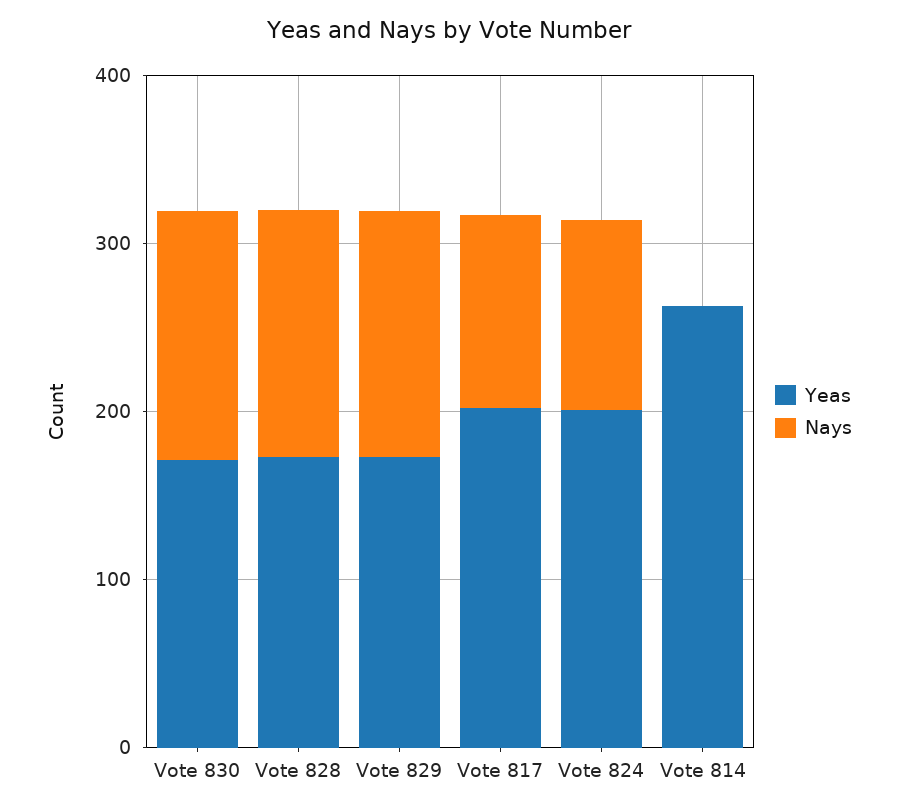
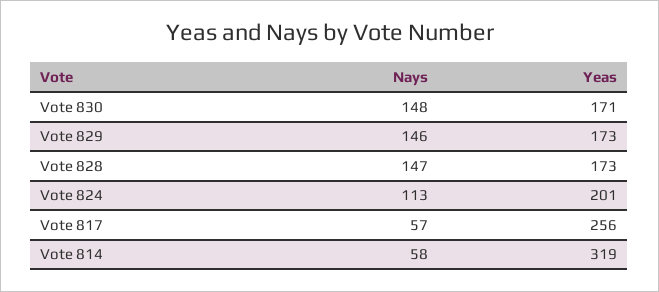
Yeas, Vote 817: 200 -> 256
Nays, Vote 817: 120 -> 57
Yeas, Vote 814: 260 -> 319
Nays, Vote 814: 0 -> 58

